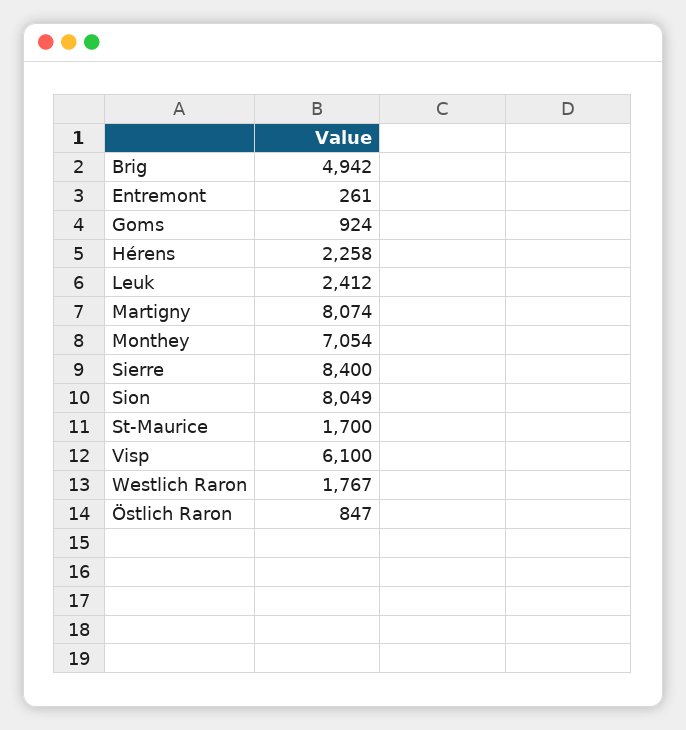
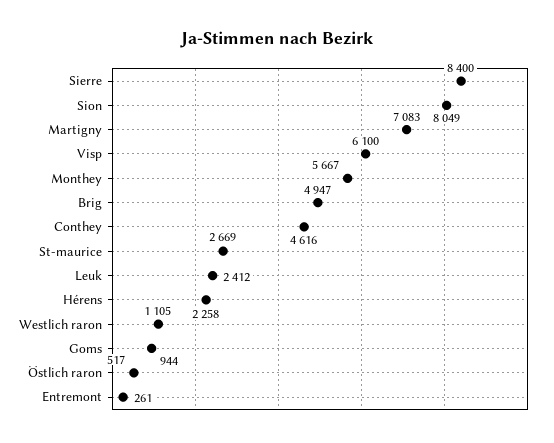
Brig: 4942 -> 4947
Goms: 924 -> 944
Martigny: 8074 -> 7083
Monthey: 7054 -> 5667
St-Maurice: 1700 -> 2669
Westlich Raron: 1767 -> 1105
Östlich Raron: 847 -> 517
Conthey: none -> 4616

